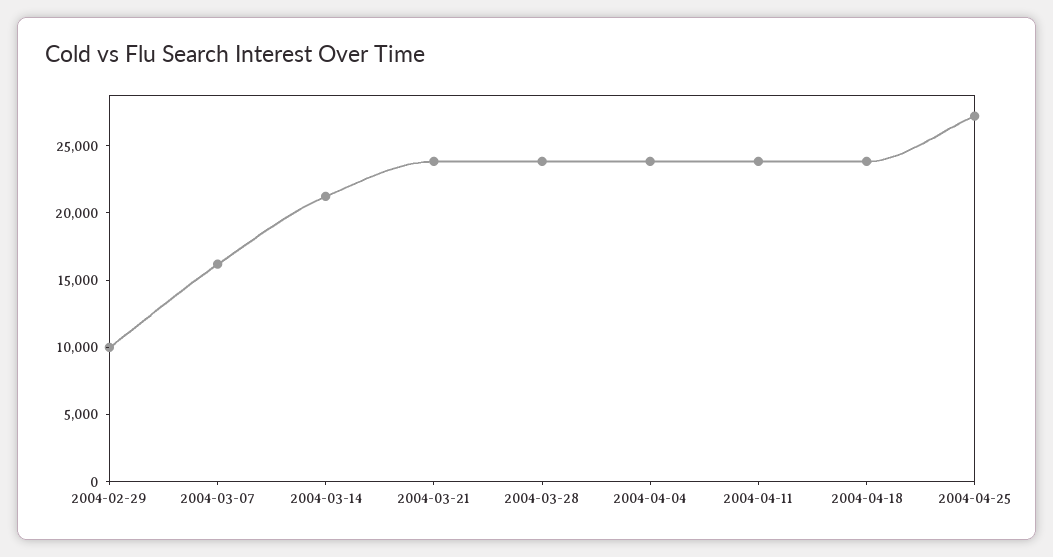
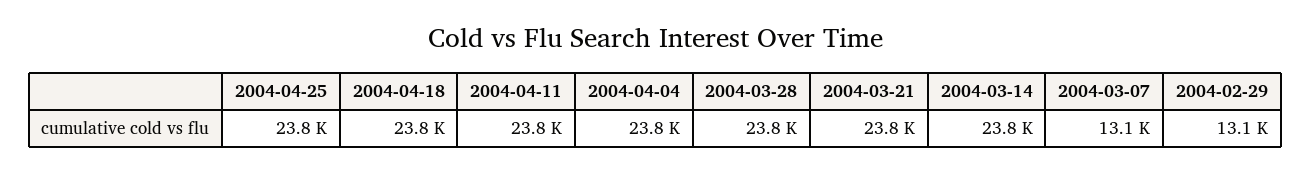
2004-02-29: 10000 -> 13100
2004-03-07: 16000 -> 13100
2004-03-14: 21000 -> 23800
2004-04-25: 27000 -> 23800

